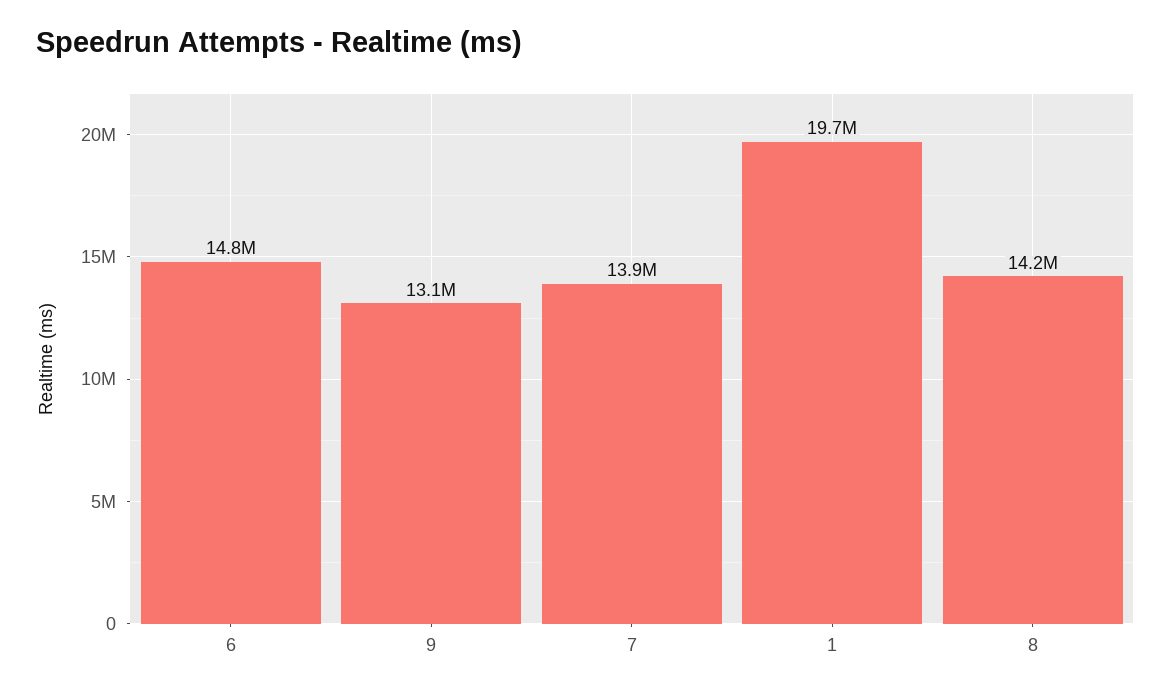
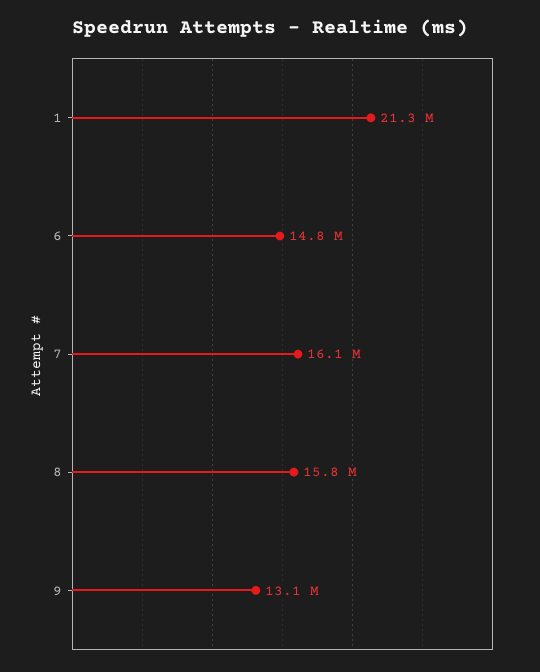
7: 13900000 -> 16100000
1: 19700000 -> 21300000
8: 14200000 -> 15800000

